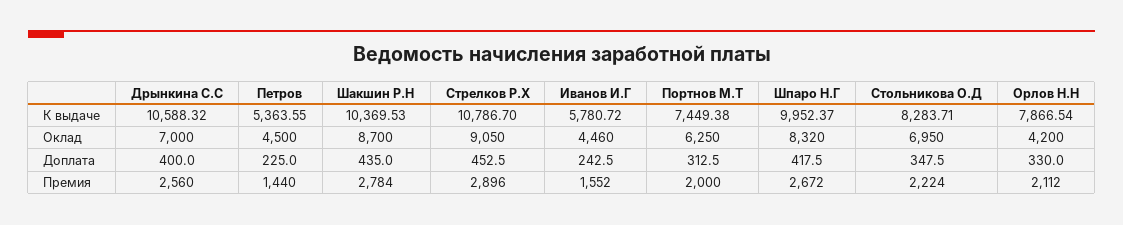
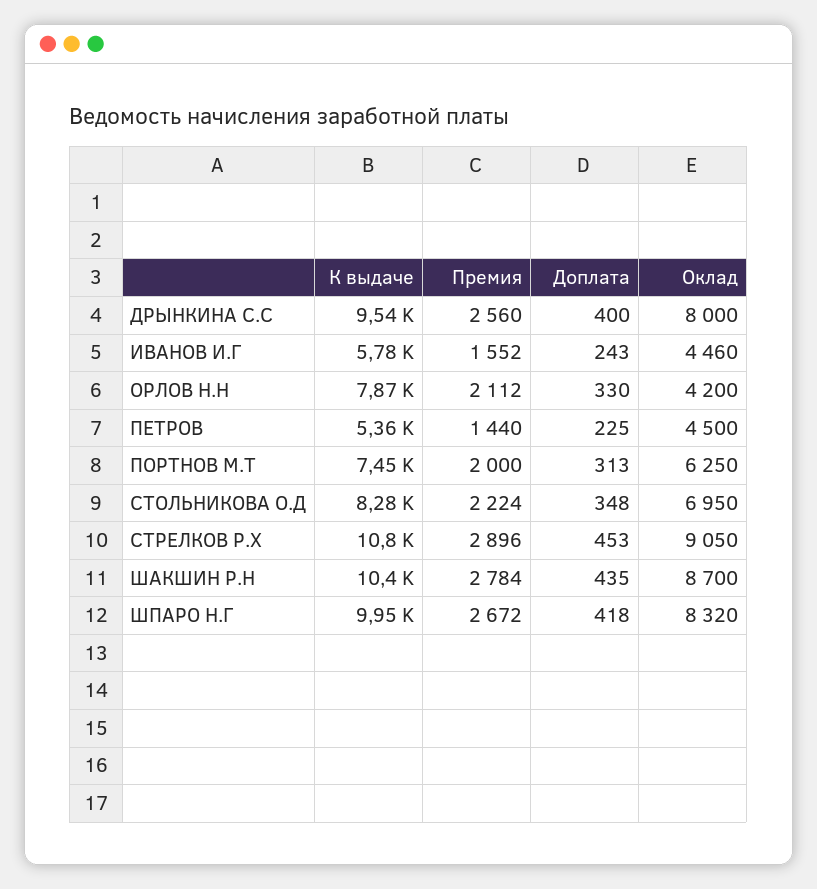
Дрынкина С.С, К выдаче: 10588.32 -> 9540
Дрынкина С.С, Оклад: 7000 -> 8000

